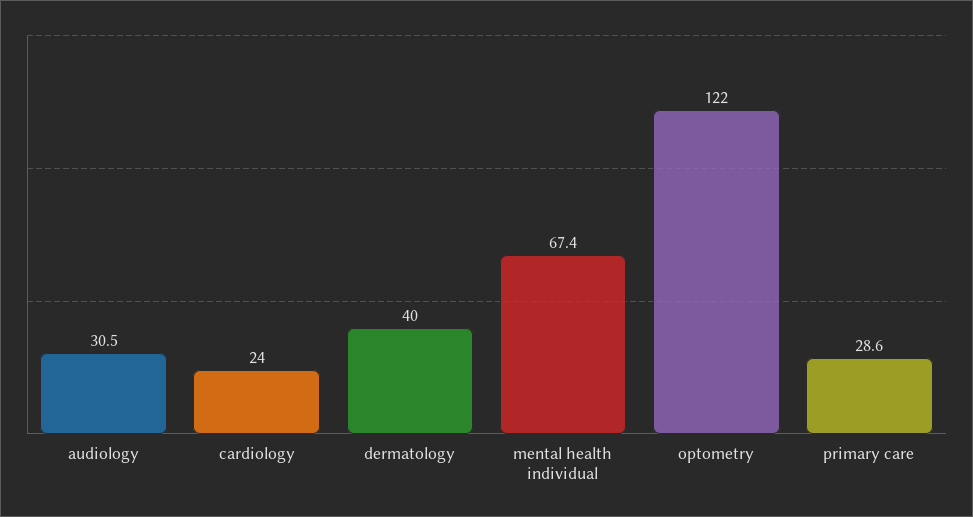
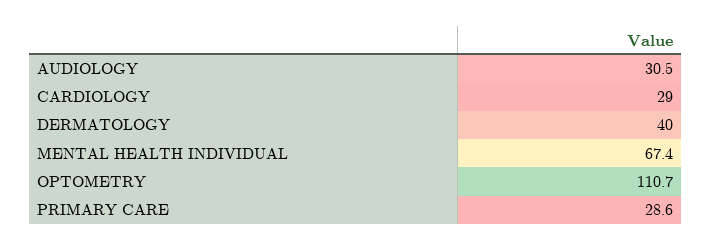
cardiology: 24 -> 29
optometry: 122 -> 110.7

